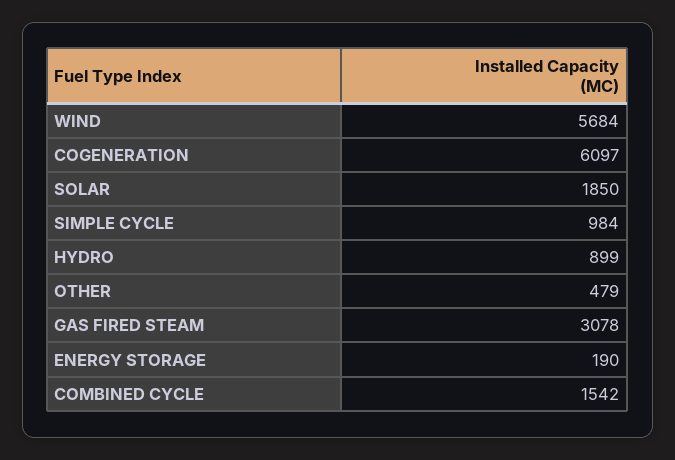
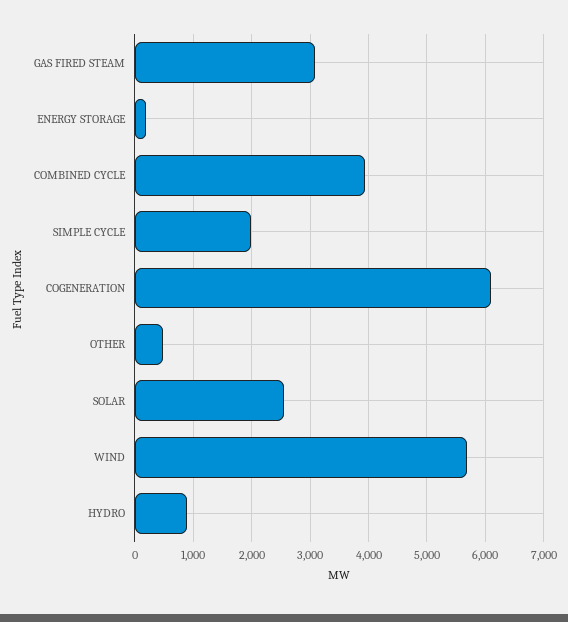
SOLAR: 1850 -> 2600
SIMPLE CYCLE: 984 -> 2000
COMBINED CYCLE: 1542 -> 4000

